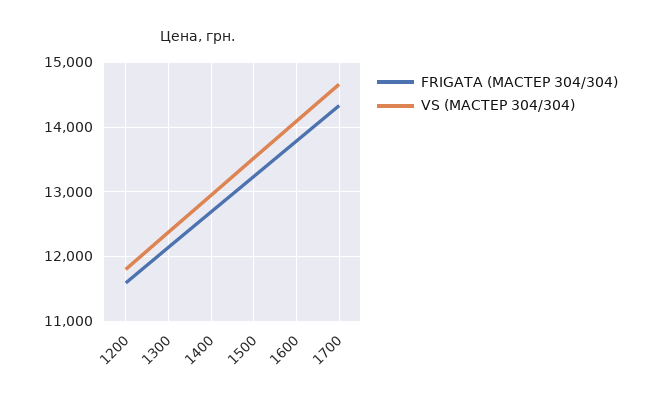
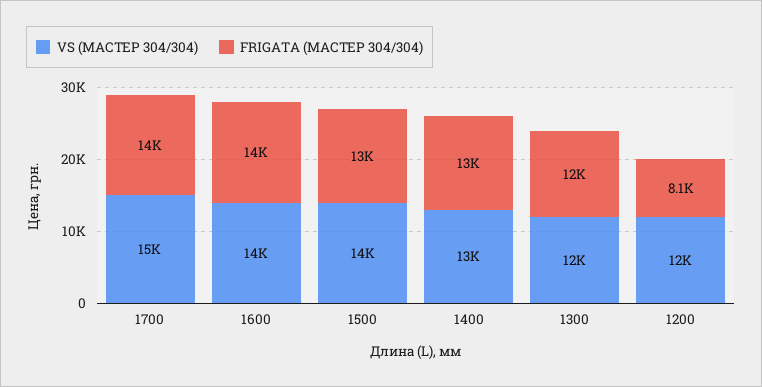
FRIGATA (МАСТЕР 304/304), 1200: 11600 -> 8100

